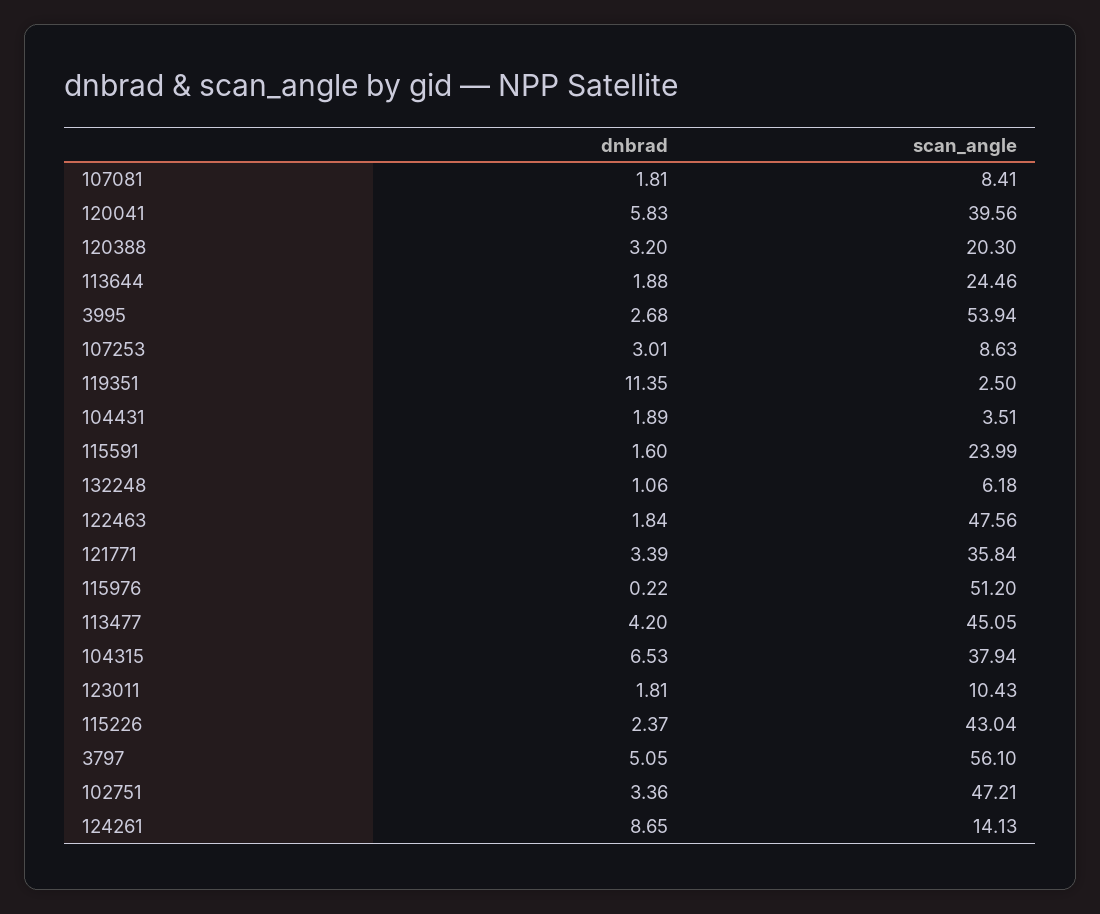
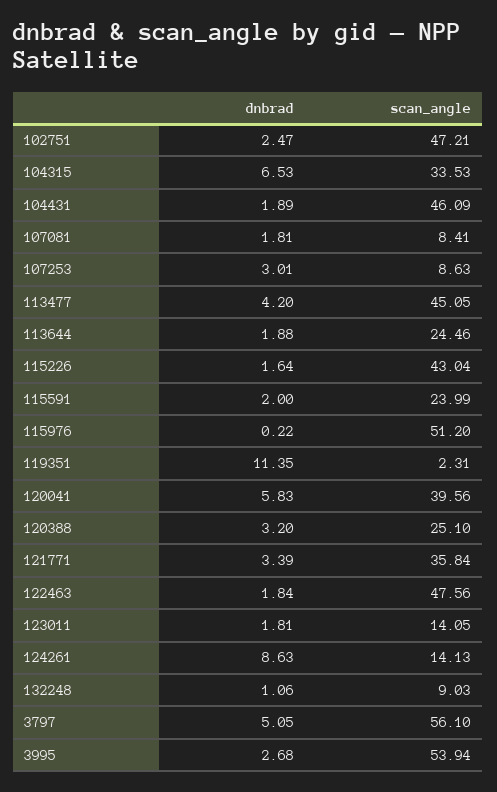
scan_angle, 120388: 20.3 -> 25.1
scan_angle, 119351: 2.5 -> 2.31
scan_angle, 104431: 3.51 -> 46.09
dnbrad, 115591: 1.6 -> 2
scan_angle, 132248: 6.18 -> 9.03
scan_angle, 104315: 37.94 -> 33.53
scan_angle, 123011: 10.43 -> 14.05
dnbrad, 115226: 2.37 -> 1.64
dnbrad, 102751: 3.36 -> 2.47
dnbrad, 124261: 8.65 -> 8.63

